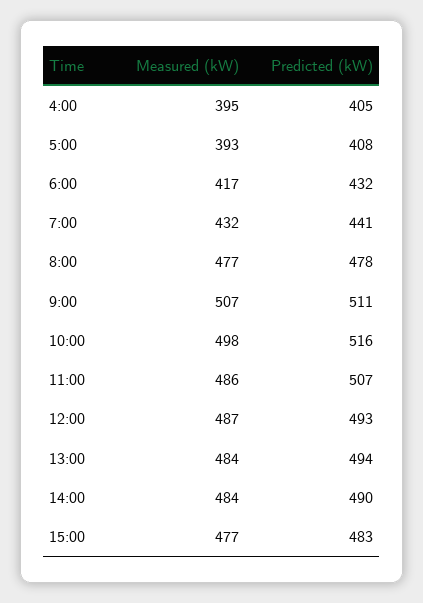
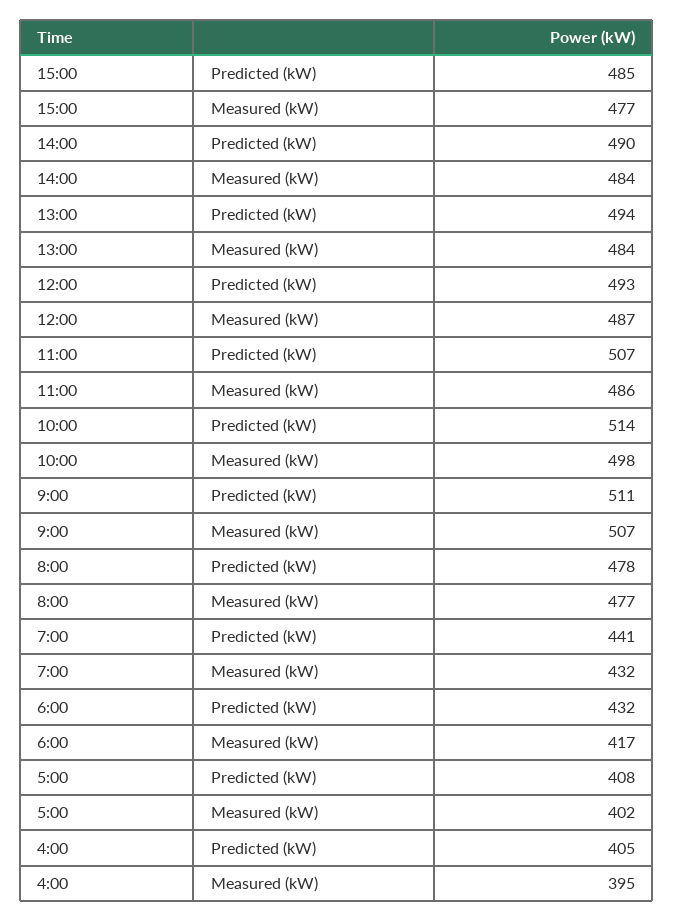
Measured (kW), 5:00: 393 -> 402
Predicted (kW), 10:00: 516 -> 514
Predicted (kW), 15:00: 483 -> 485

